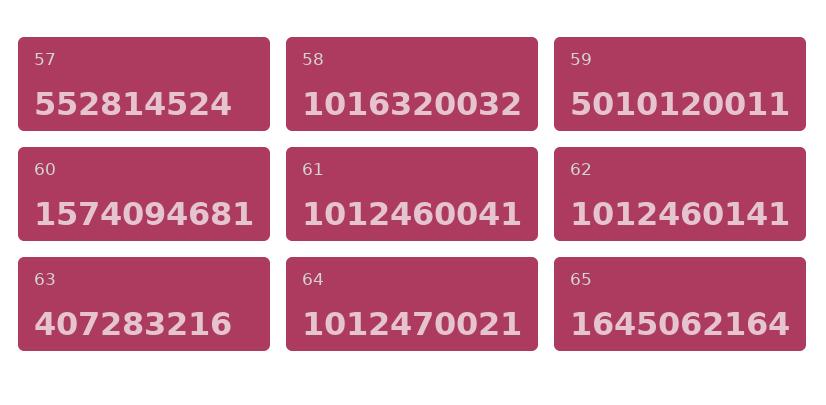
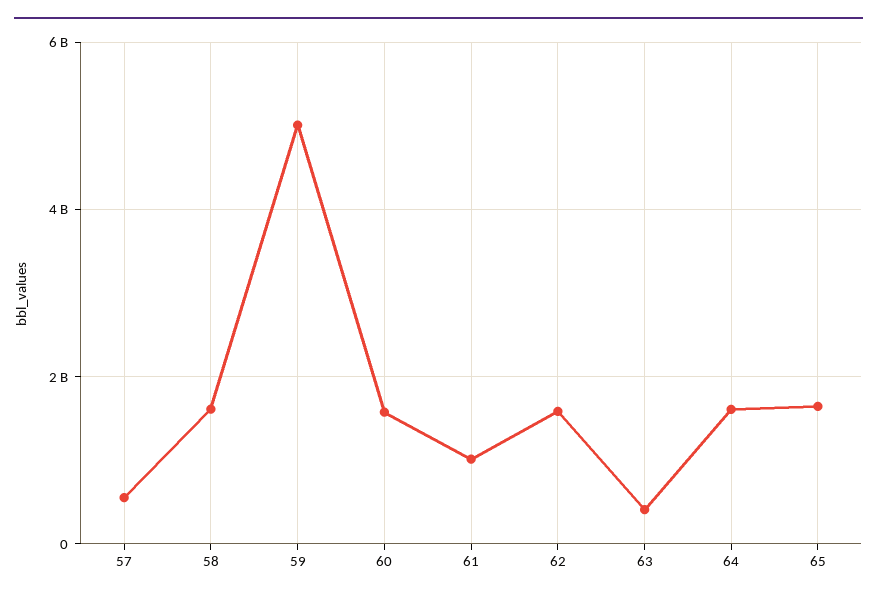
58: 1016320032 -> 1600000000
62: 1012460141 -> 1600000000
64: 1012470021 -> 1600000000

